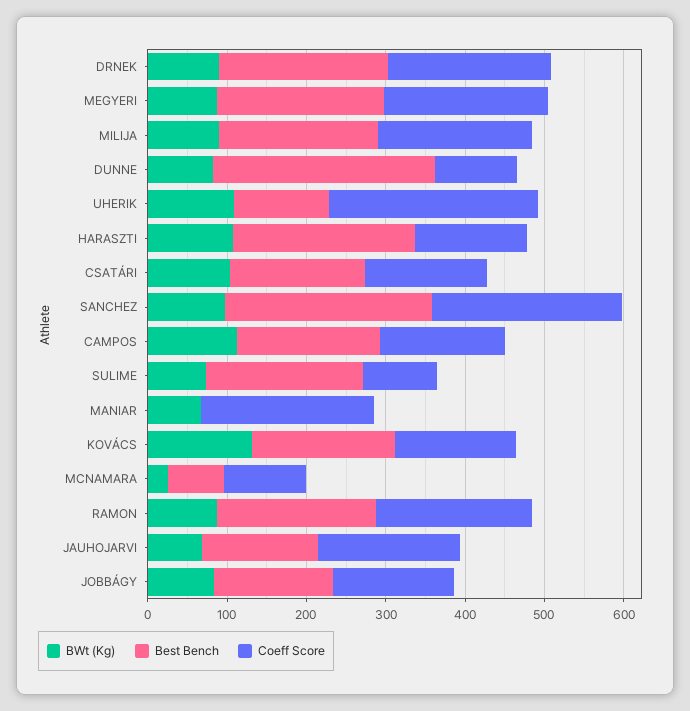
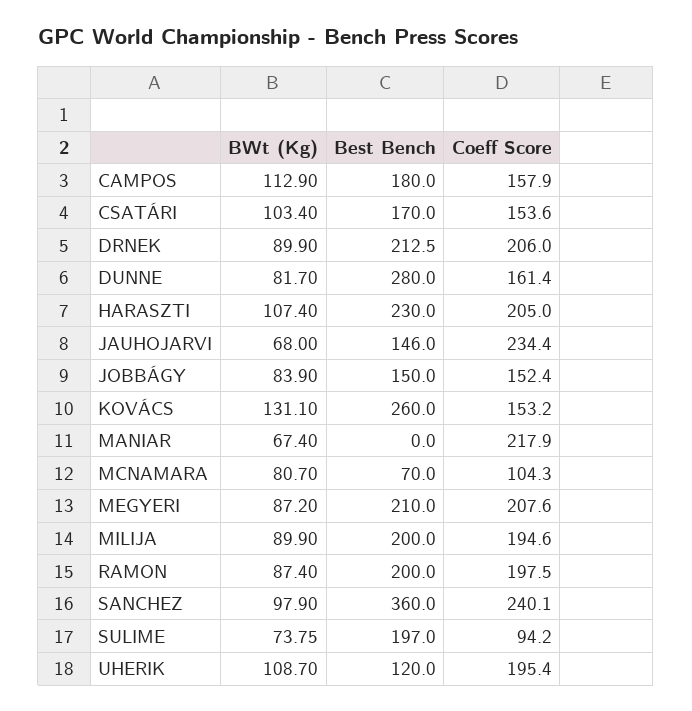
Coeff Score, DUNNE: 100 -> 161.4
Coeff Score, UHERIK: 260 -> 195.4
Coeff Score, HARASZTI: 140 -> 205
Best Bench, SANCHEZ: 260 -> 360
Best Bench, KOVÁCS: 180 -> 260
BWt (Kg), MCNAMARA: 20 -> 80.7
Coeff Score, JAUHOJARVI: 180 -> 234.4

